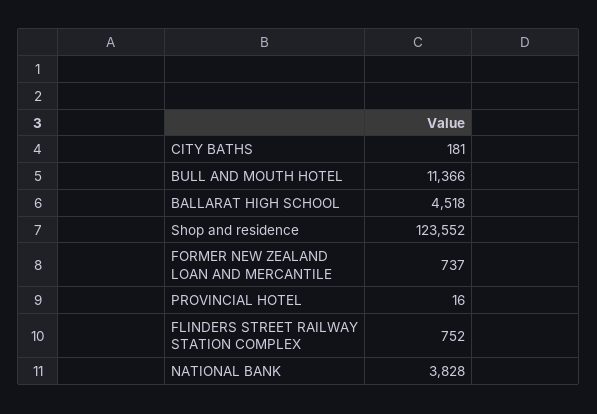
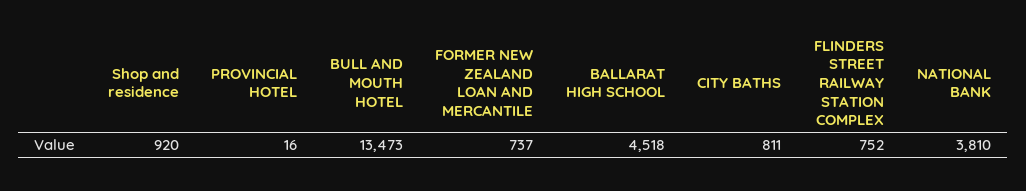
CITY BATHS: 181 -> 811
BULL AND MOUTH HOTEL: 11366 -> 13473
Shop and residence: 123552 -> 920
NATIONAL BANK: 3828 -> 3810

